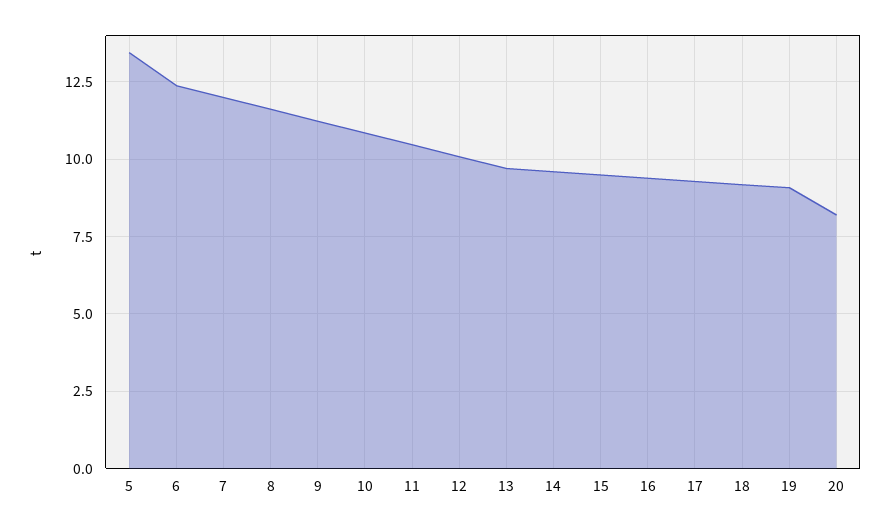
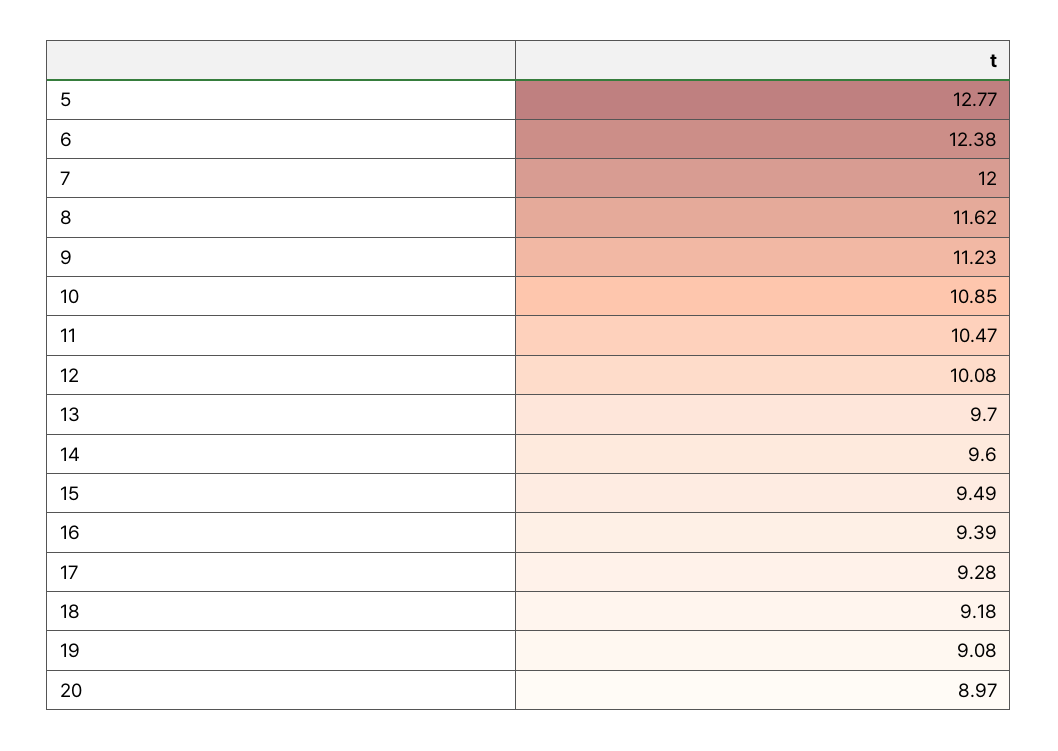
5: 13.5 -> 12.77
20: 8.25 -> 8.97

